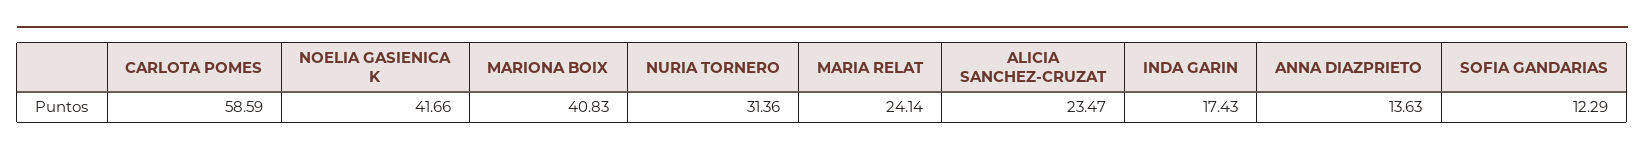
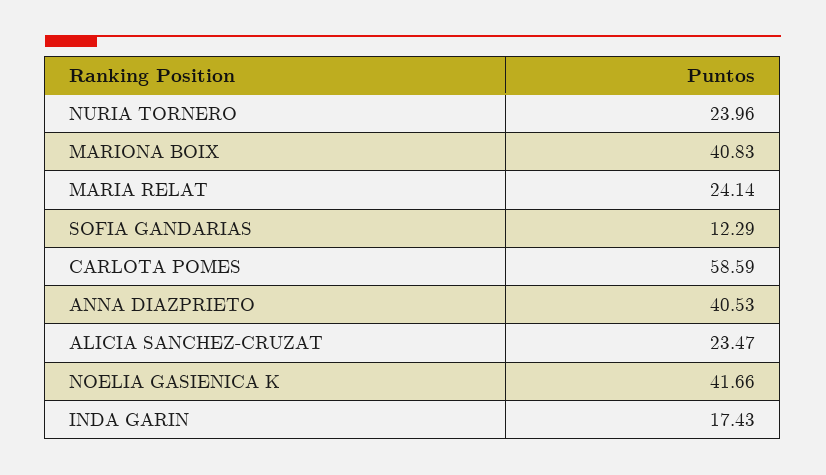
NURIA TORNERO: 31.36 -> 23.96
ANNA DIAZPRIETO: 13.63 -> 40.53

